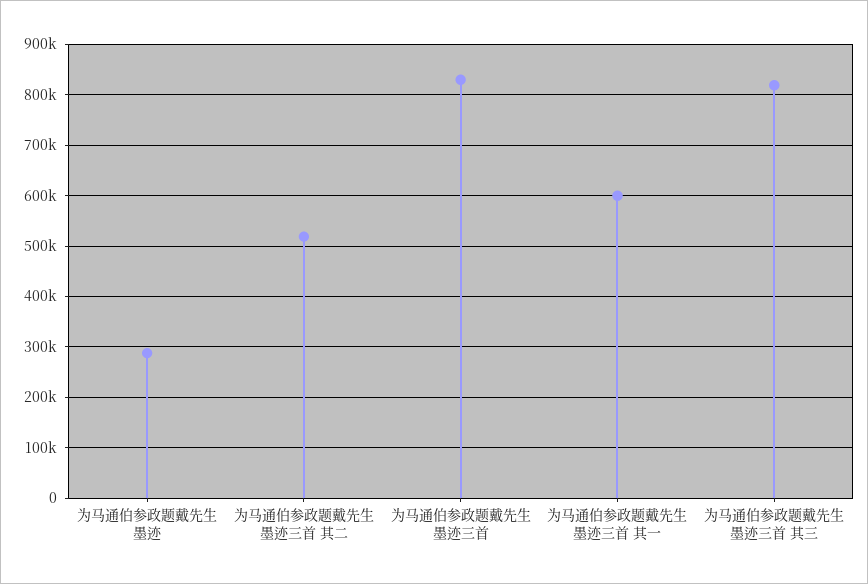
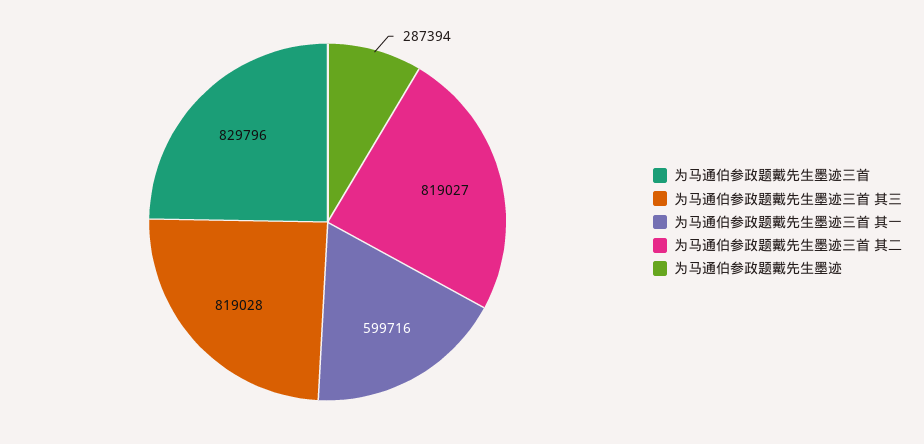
为马通伯参政题戴先生墨迹三首 其二: 520000 -> 819027

